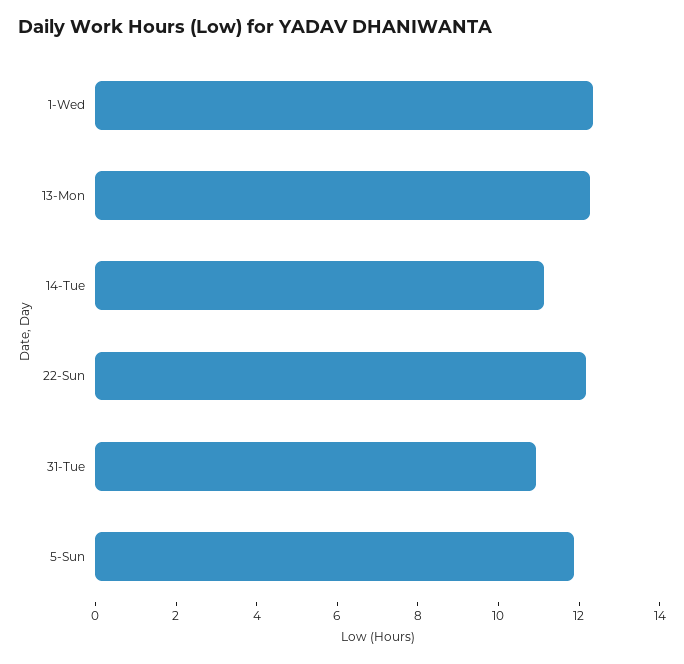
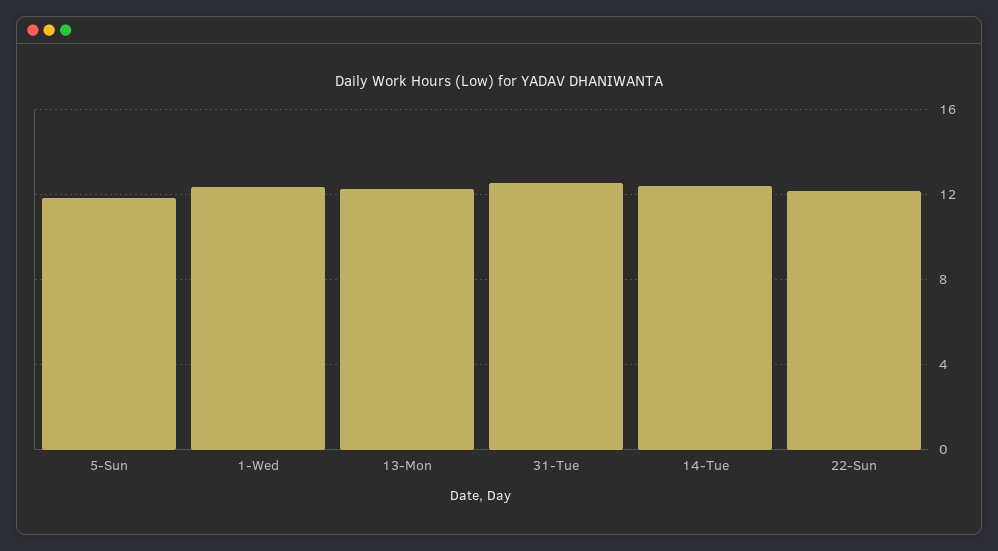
14-Tue: 11 -> 12.5
31-Tue: 11 -> 12.5

